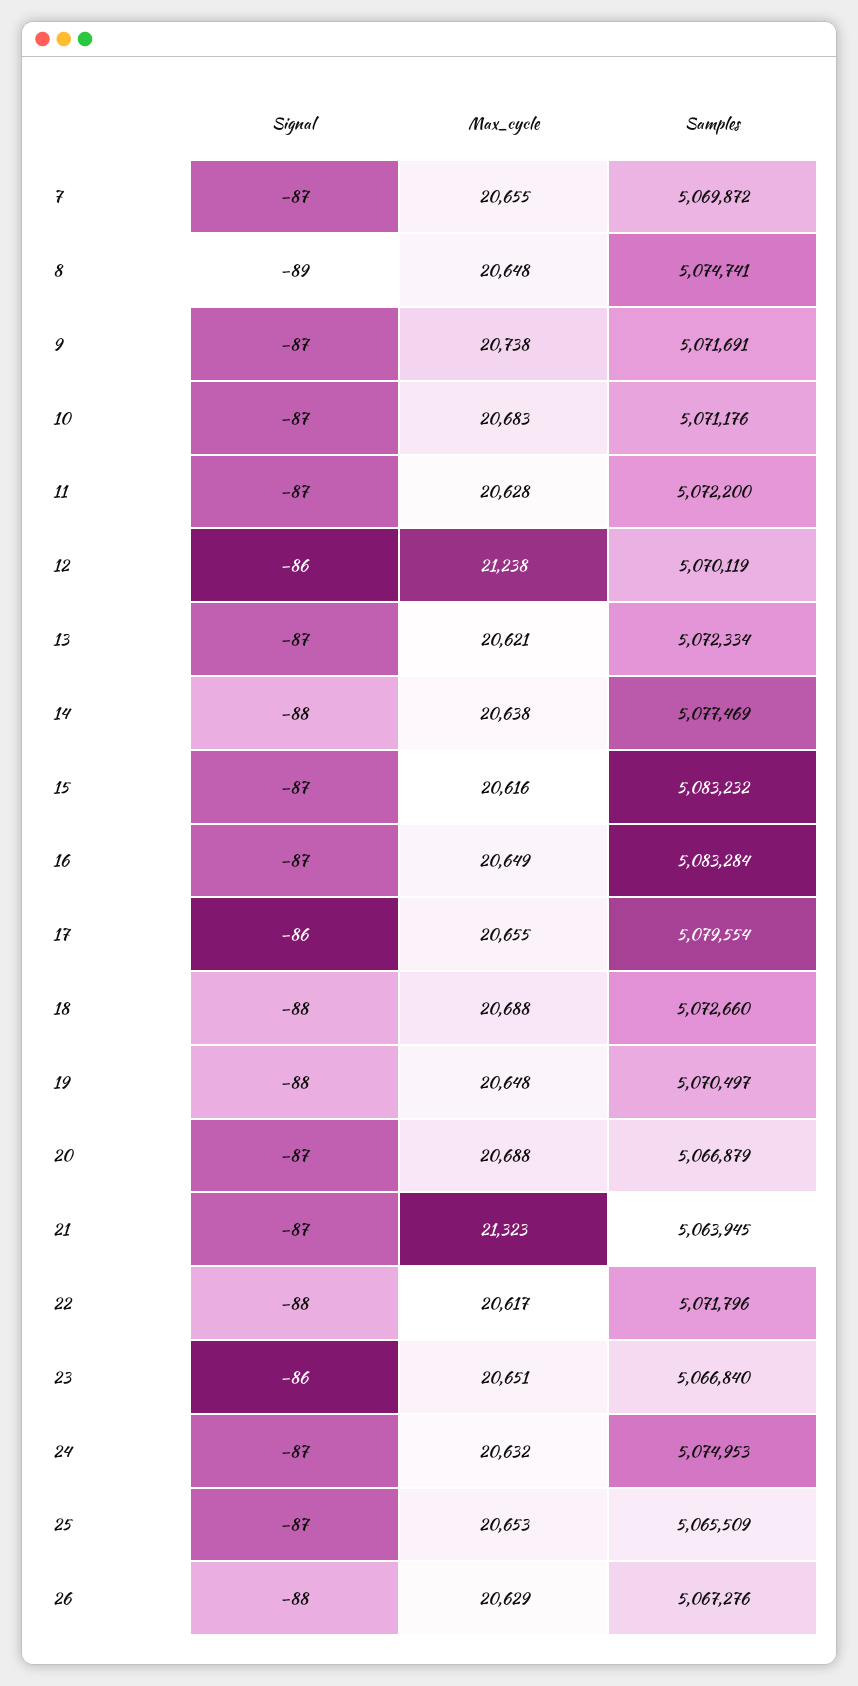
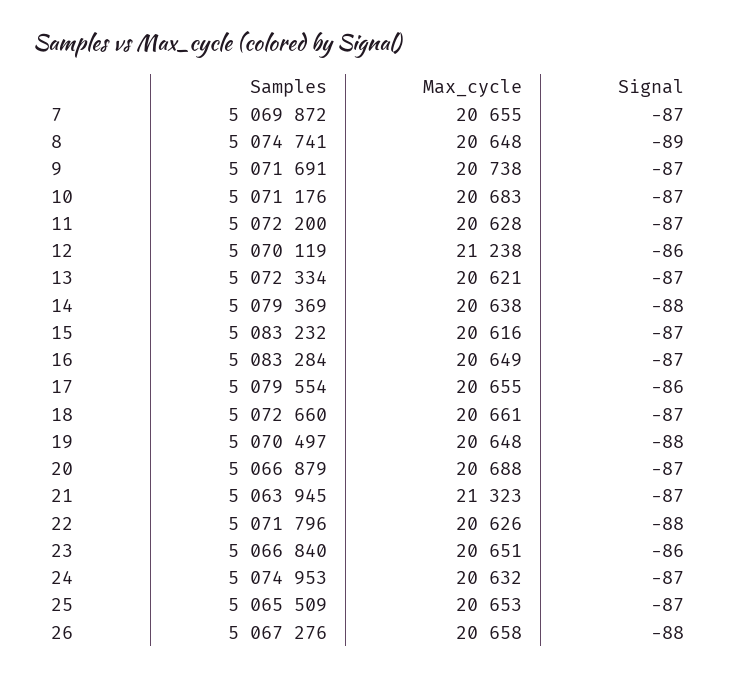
Samples, 14: 5077469 -> 5079369
Signal, 18: -88 -> -87
Max_cycle, 18: 20688 -> 20661
Max_cycle, 22: 20617 -> 20626
Max_cycle, 26: 20629 -> 20658

